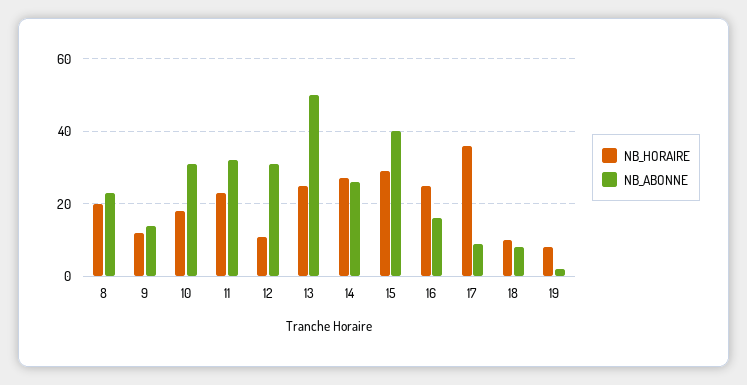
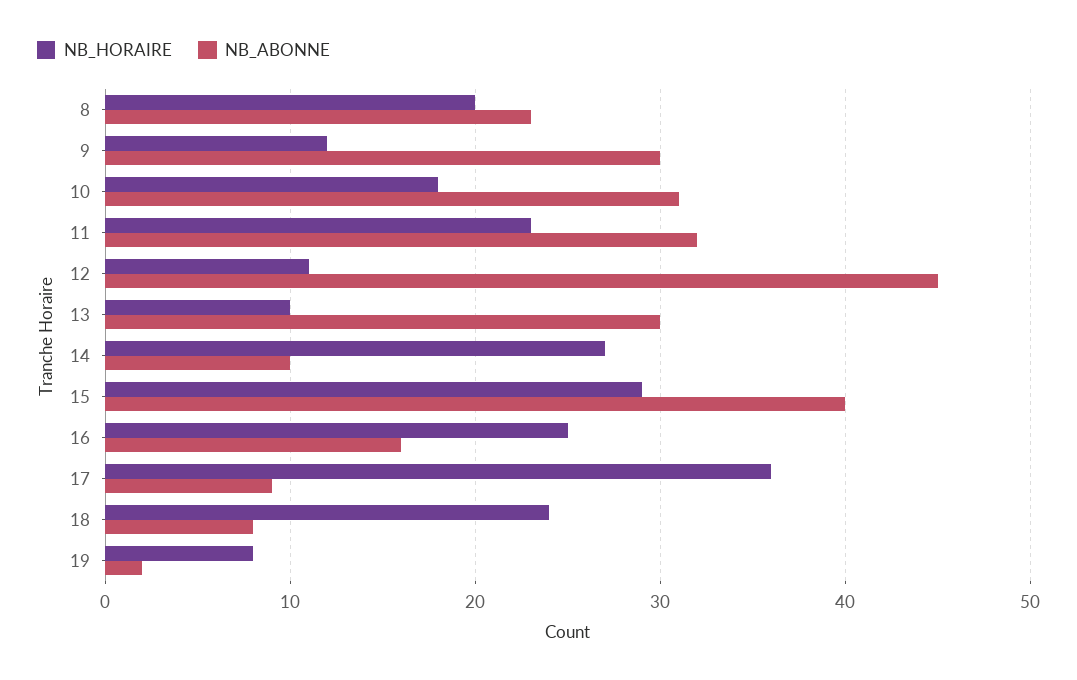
NB_ABONNE, 9: 15 -> 30
NB_ABONNE, 12: 30 -> 45
NB_HORAIRE, 13: 25 -> 10
NB_ABONNE, 13: 50 -> 30
NB_ABONNE, 14: 25 -> 10
NB_HORAIRE, 18: 10 -> 24

